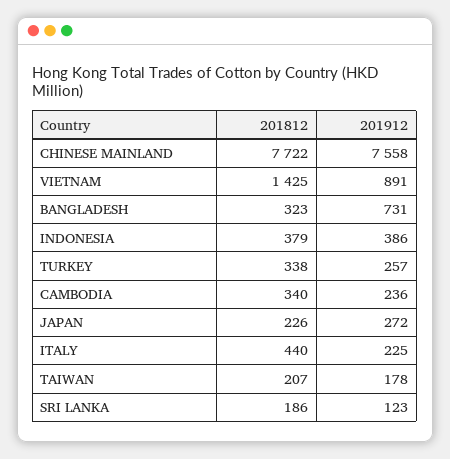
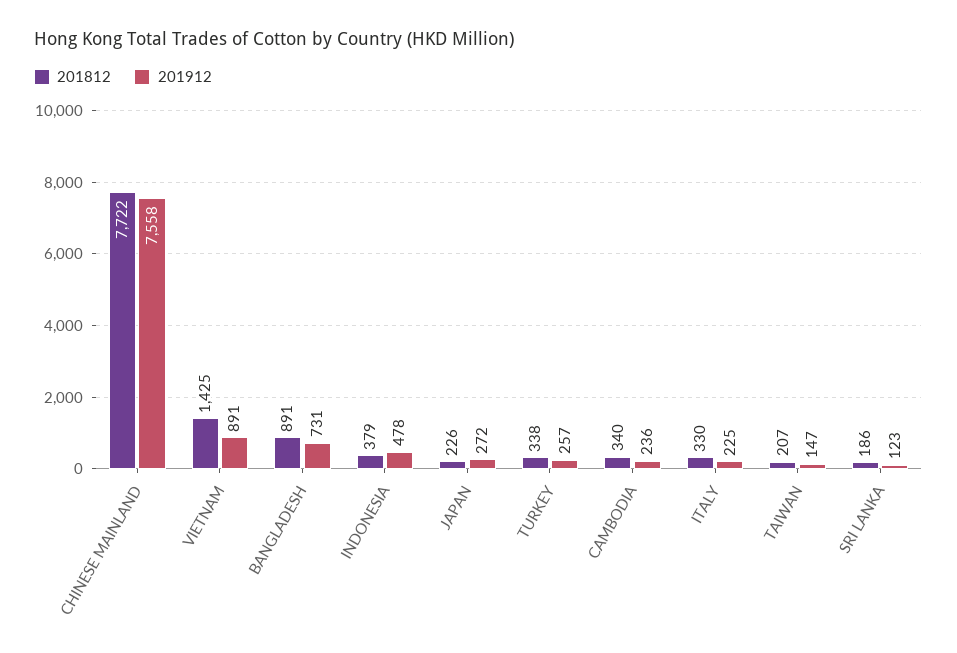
201812, BANGLADESH: 323 -> 891
201912, INDONESIA: 386 -> 478
201812, ITALY: 440 -> 330
201912, TAIWAN: 178 -> 147

